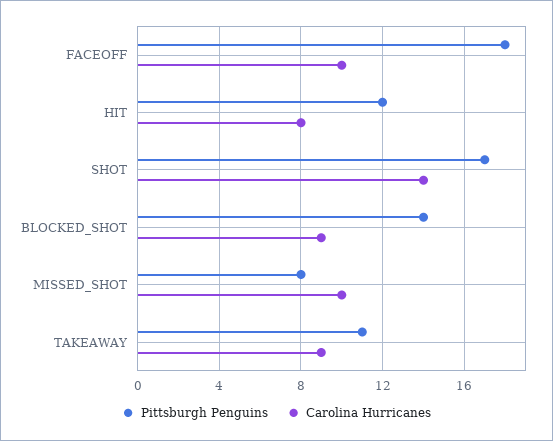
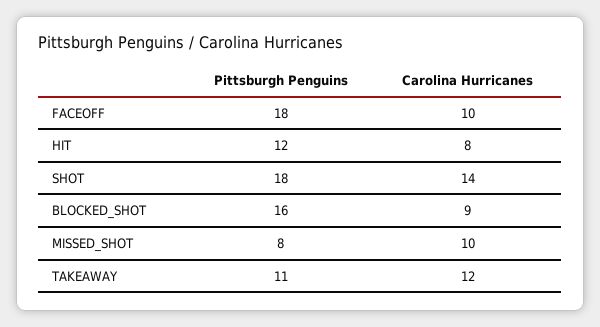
Pittsburgh Penguins, SHOT: 17 -> 18
Pittsburgh Penguins, BLOCKED_SHOT: 14 -> 16
Carolina Hurricanes, TAKEAWAY: 9 -> 12

